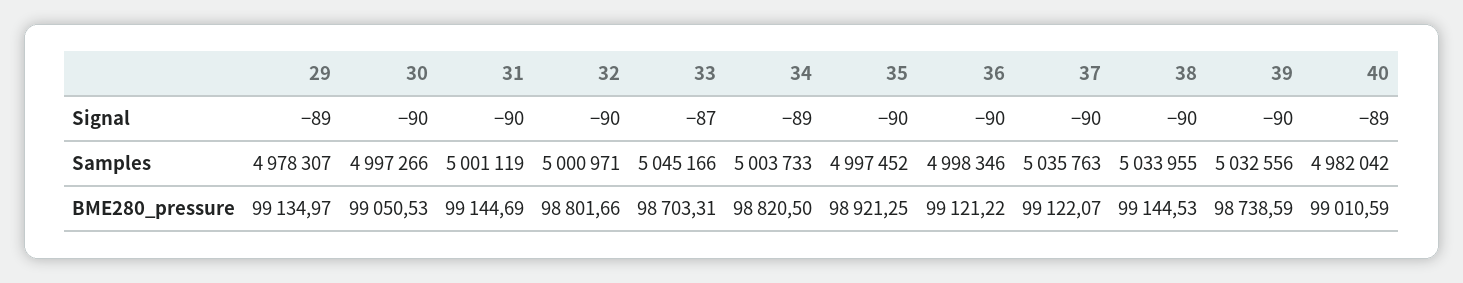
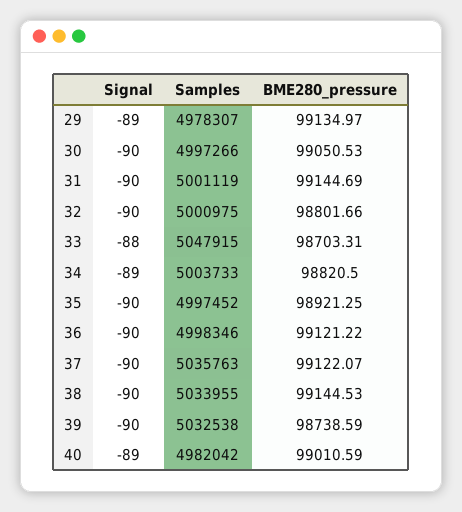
33, Signal: -87 -> -88
32, Samples: 5000971 -> 5000975
33, Samples: 5045166 -> 5047915
39, Samples: 5032556 -> 5032538

